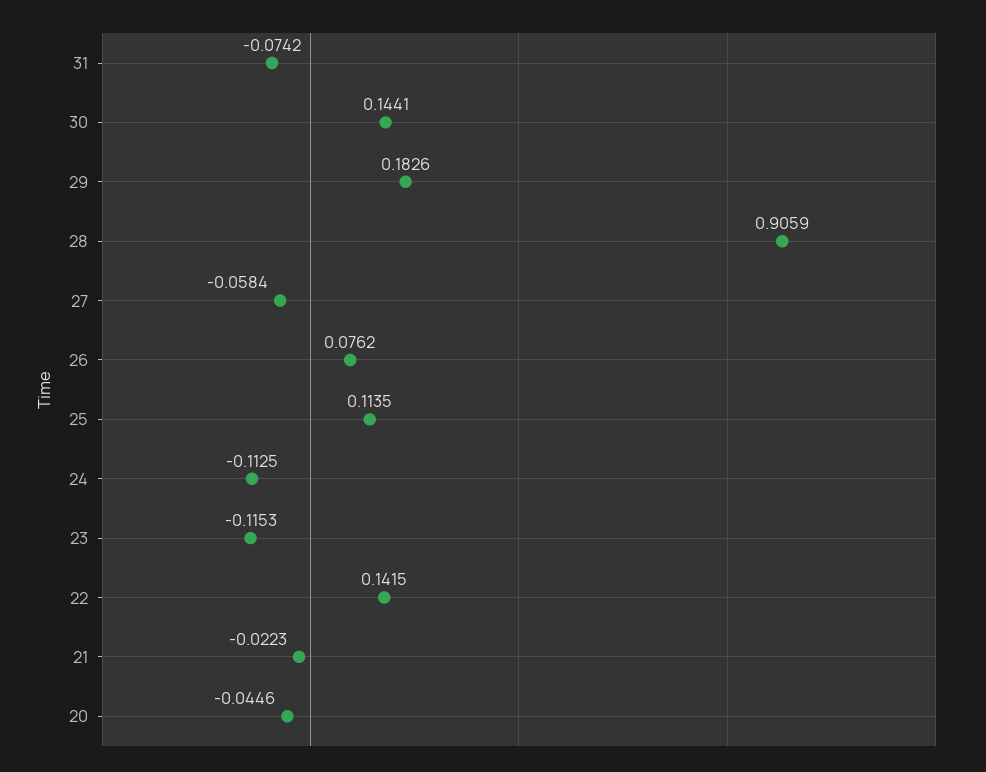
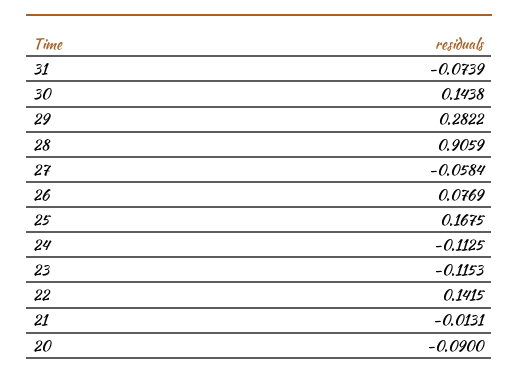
31: -0.0742 -> -0.0739
30: 0.1441 -> 0.1438
29: 0.1826 -> 0.2822
26: 0.0762 -> 0.0769
25: 0.1135 -> 0.1675
21: -0.0223 -> -0.0131
20: -0.0446 -> -0.09

